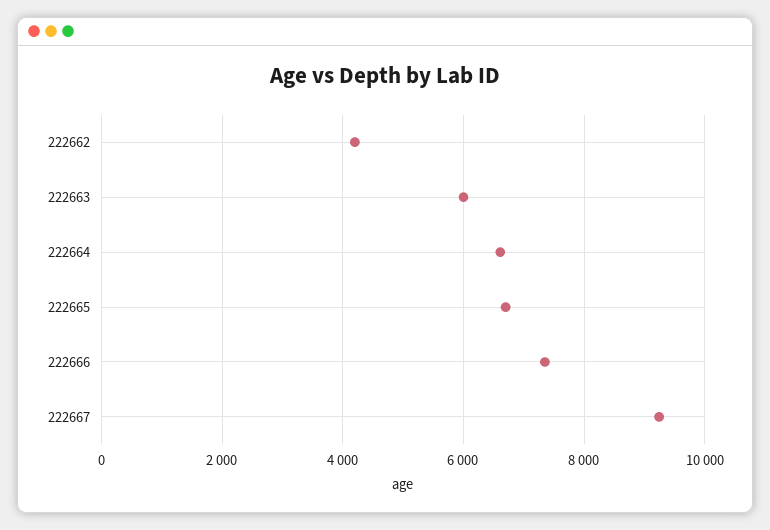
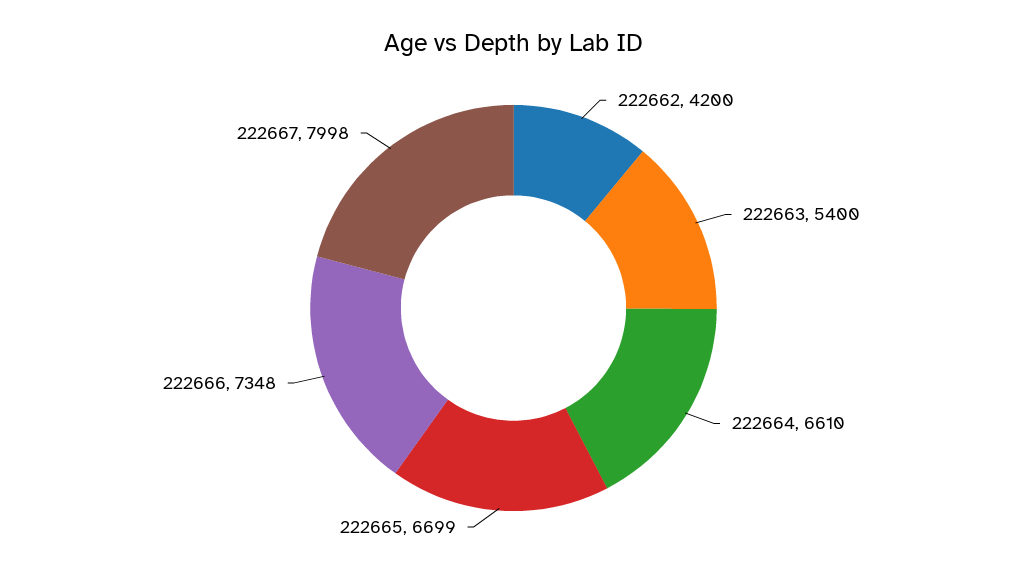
222663: 6000 -> 5400
222667: 9200 -> 7998

